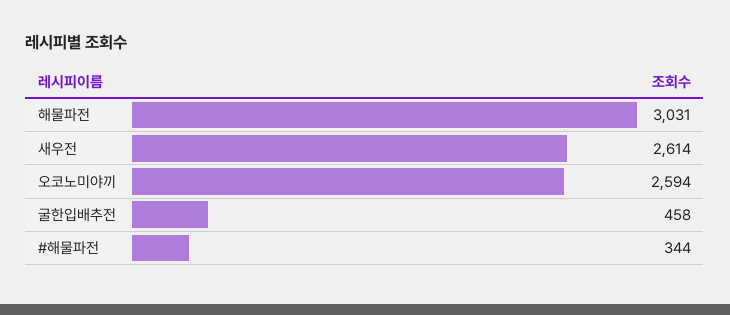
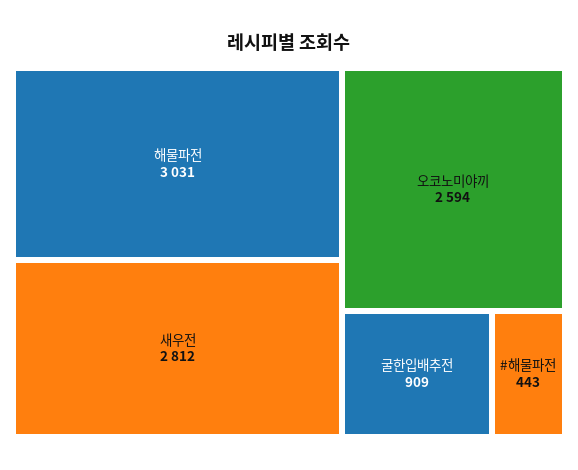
새우전: 2614 -> 2812
굴한입배추전: 458 -> 909
#해물파전: 344 -> 443

